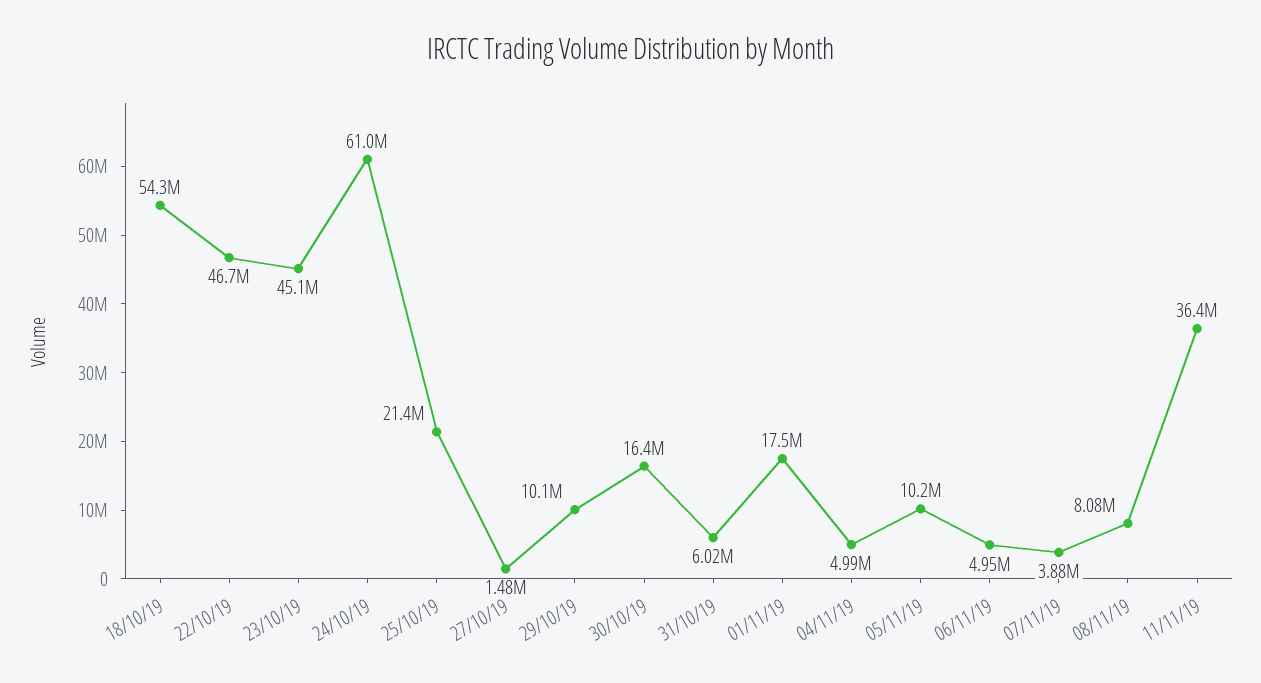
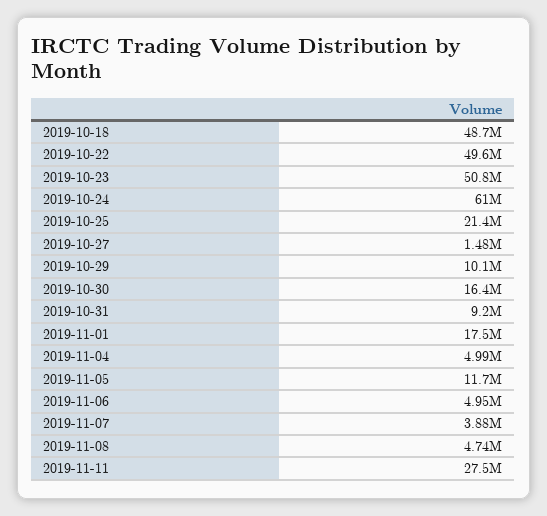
18/10/19: 54300000 -> 48700000
22/10/19: 46700000 -> 49600000
23/10/19: 45100000 -> 50800000
31/10/19: 6020000 -> 9200000
05/11/19: 10200000 -> 11700000
08/11/19: 8080000 -> 4740000
11/11/19: 36400000 -> 27500000

